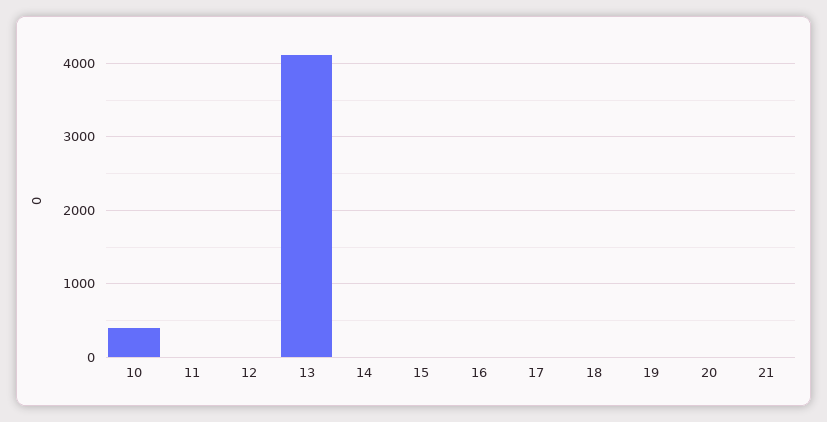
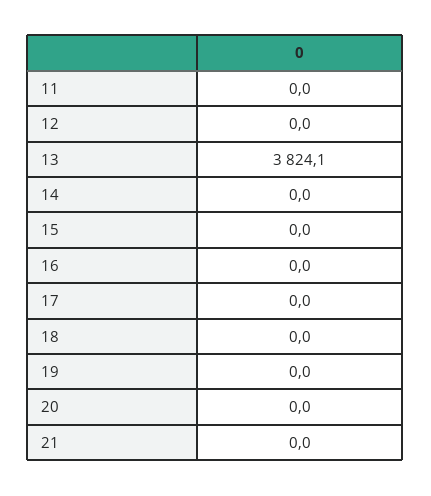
10: 400 -> none
13: 4100 -> 3824.1

